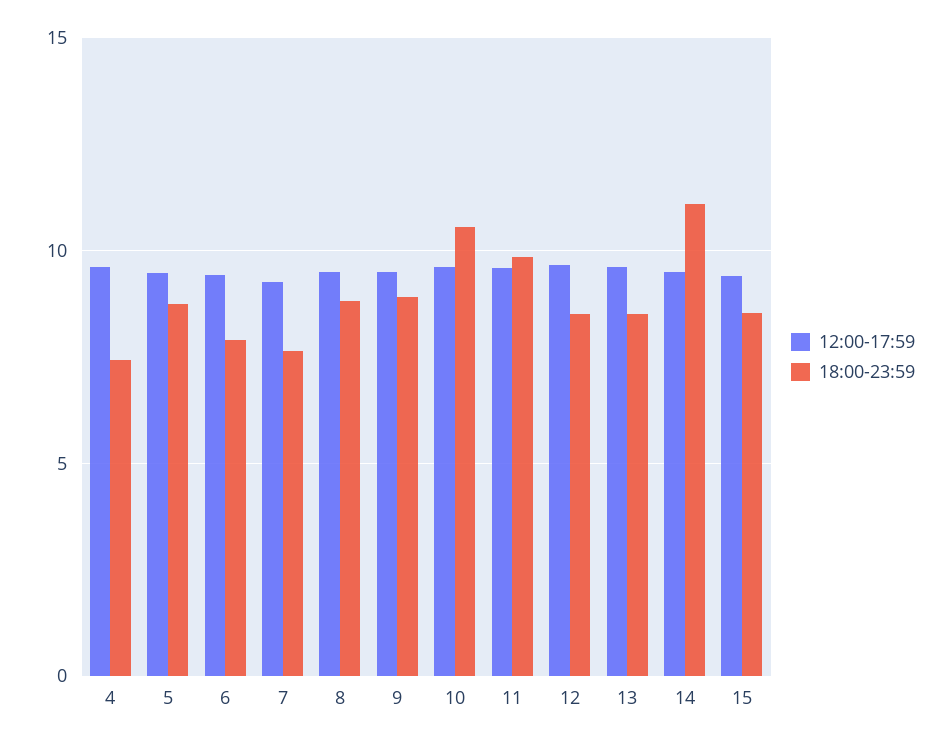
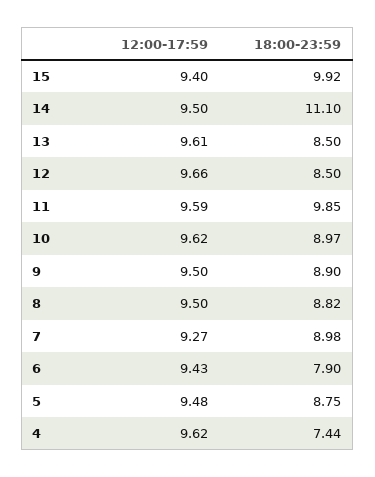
18:00-23:59, 7: 7.5 -> 8.98
18:00-23:59, 10: 10.5 -> 8.97
18:00-23:59, 15: 8.5 -> 9.92

